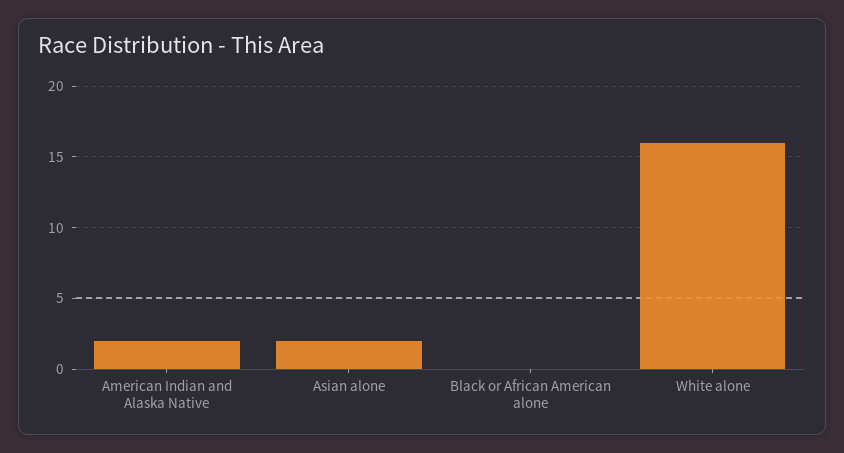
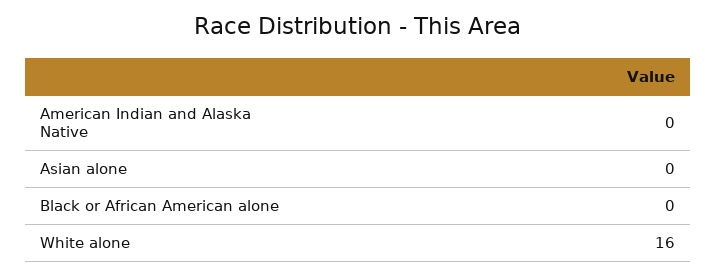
American Indian and Alaska Native: 2 -> 0
Asian alone: 2 -> 0

